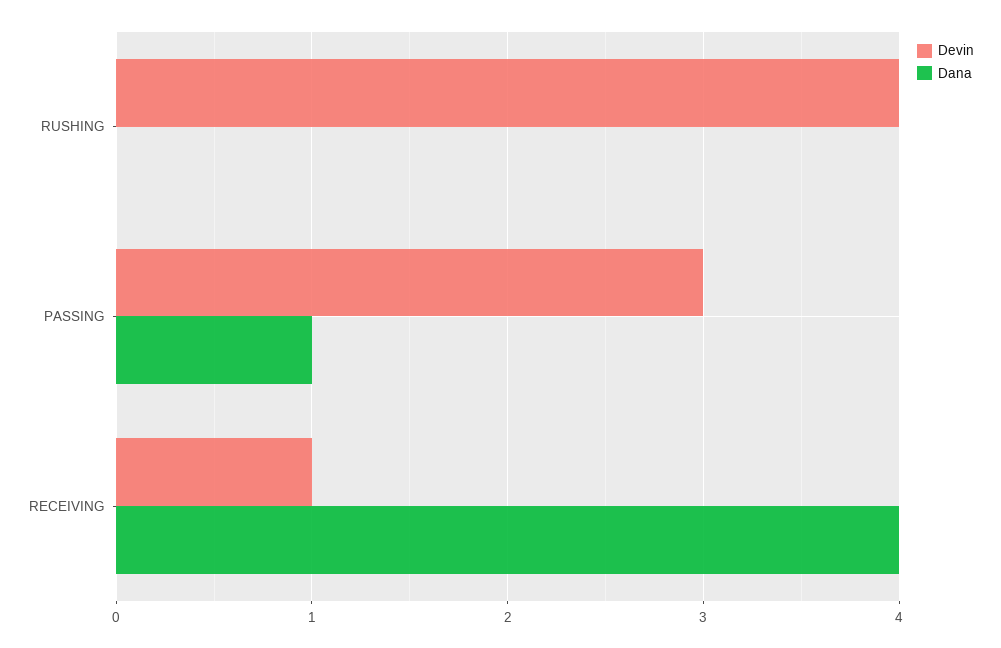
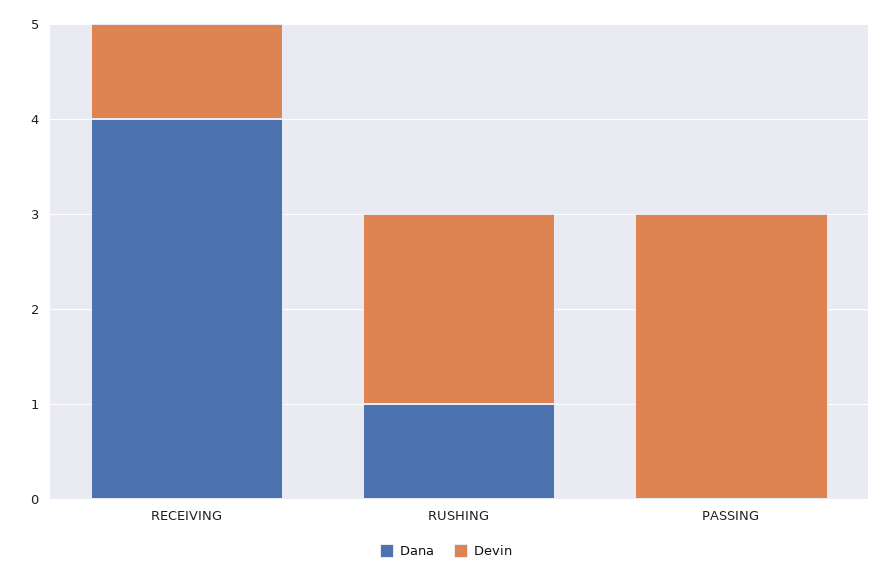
Devin, RUSHING: 4 -> 2
Dana, RUSHING: 0 -> 1
Dana, PASSING: 1 -> 0

